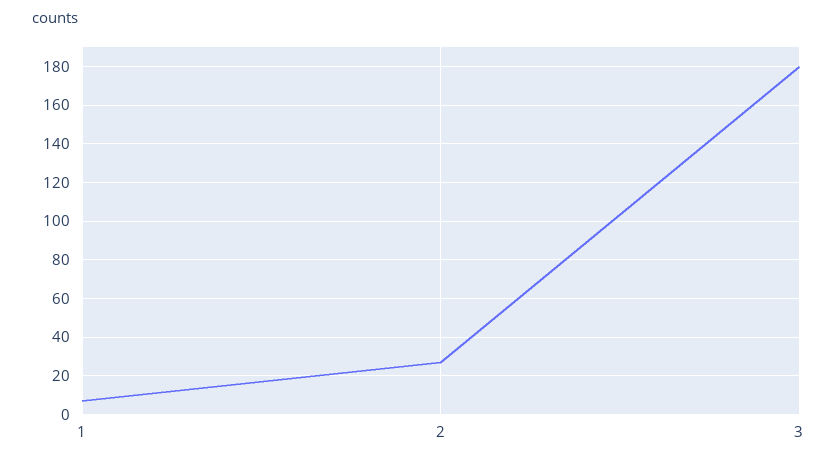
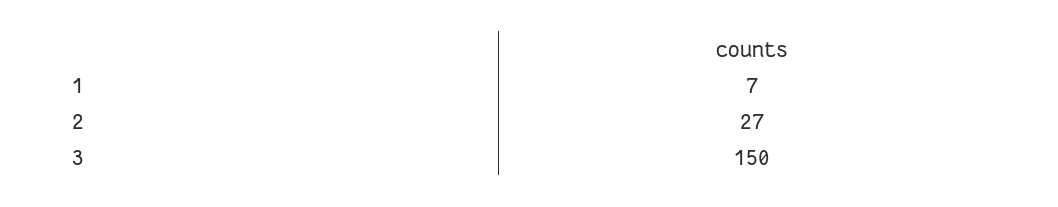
3: 180 -> 150

